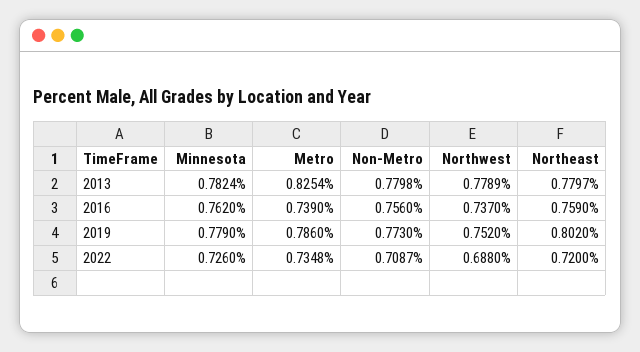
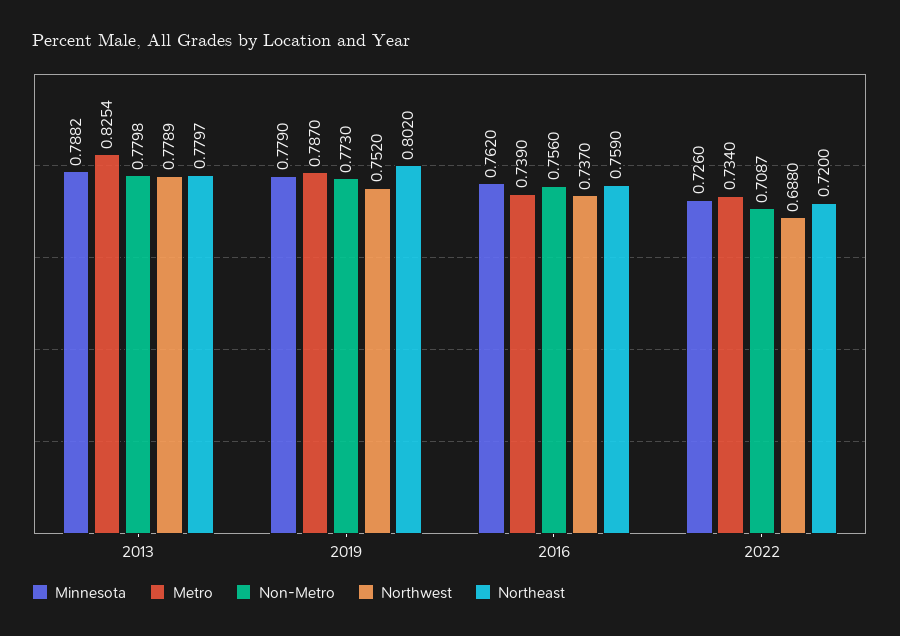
Minnesota, 2013: 0.7824 -> 0.7882
Metro, 2019: 0.786 -> 0.787
Metro, 2022: 0.7348 -> 0.734

